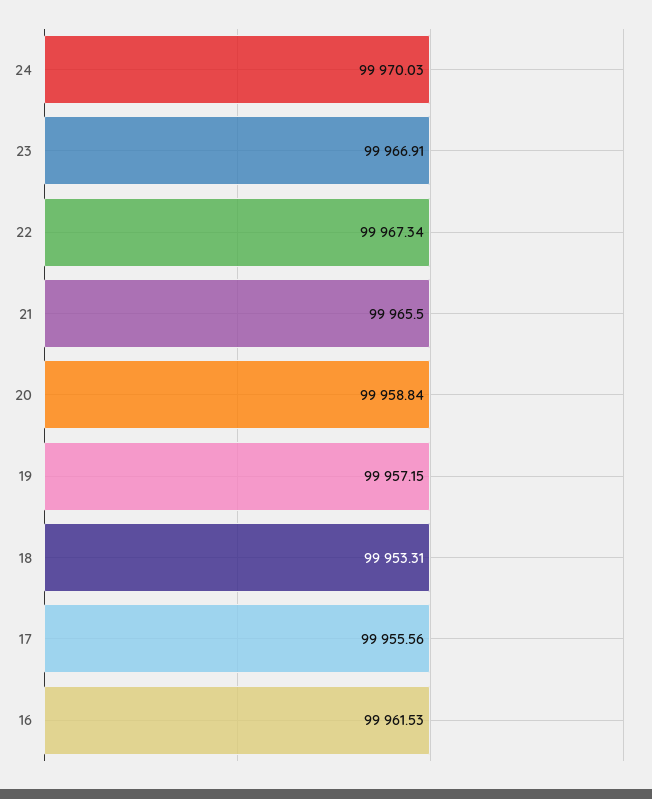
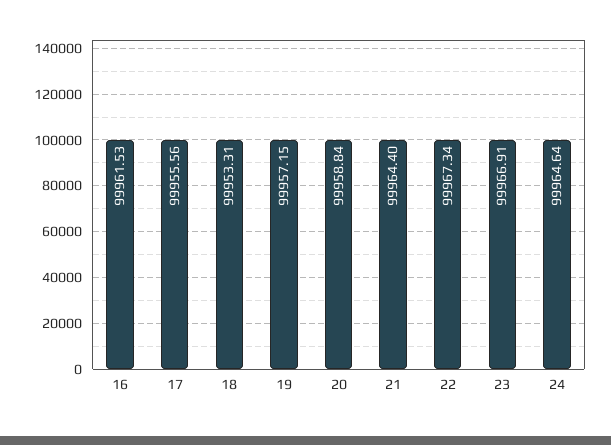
24: 99970.03 -> 99964.64
21: 99965.5 -> 99964.4

